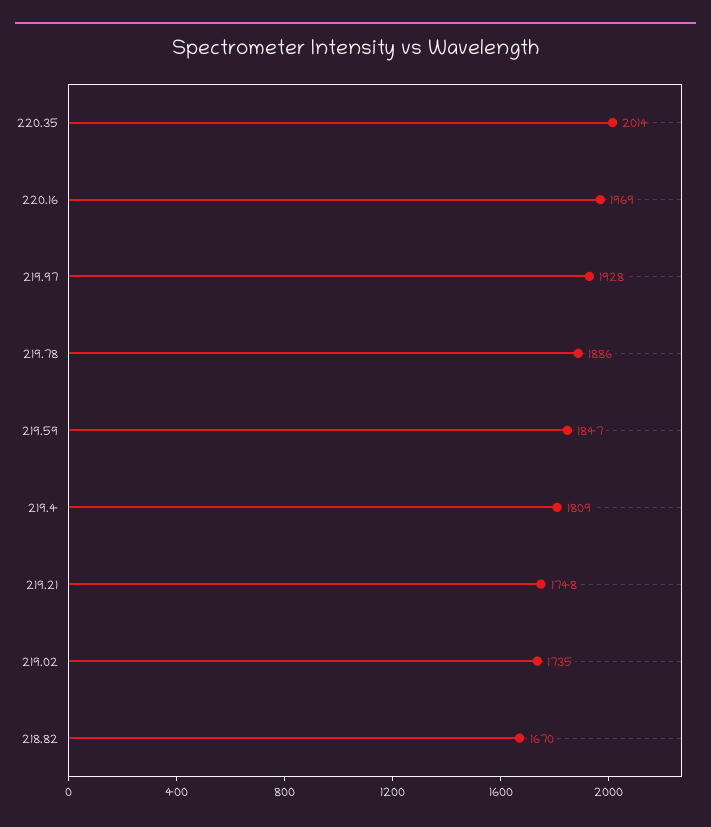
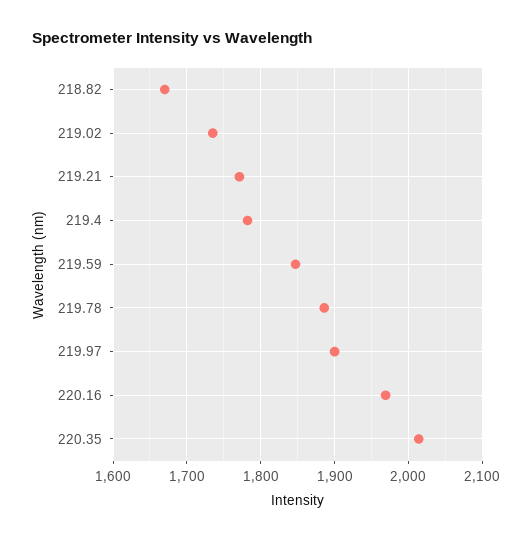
219.97: 1928 -> 1900
219.4: 1809 -> 1780
219.21: 1748 -> 1770

